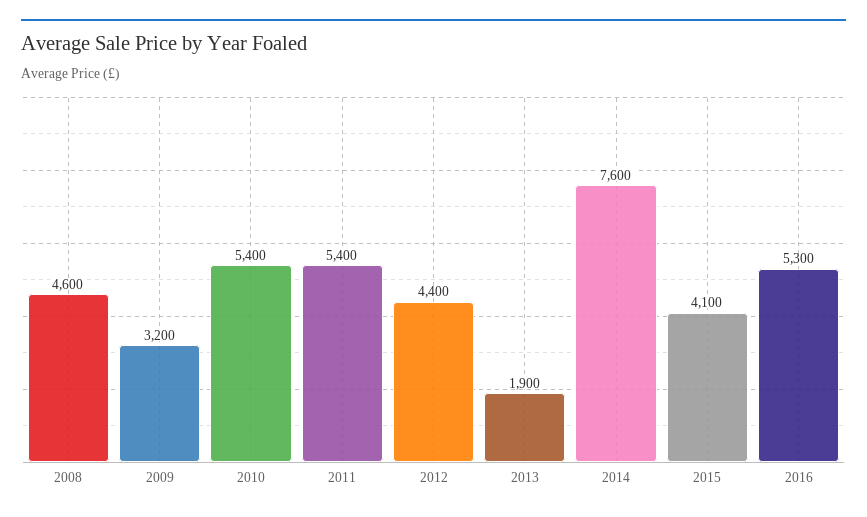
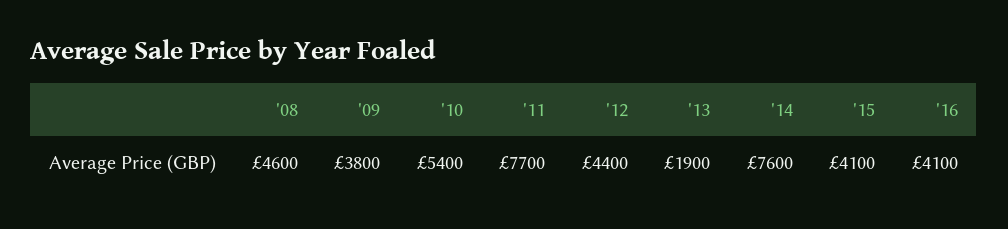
2009: 3200 -> 3800
2011: 5400 -> 7700
2016: 5300 -> 4100

